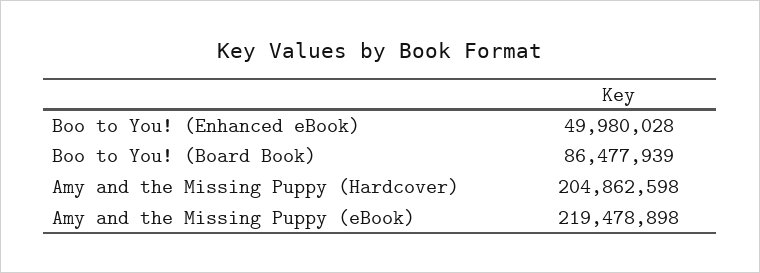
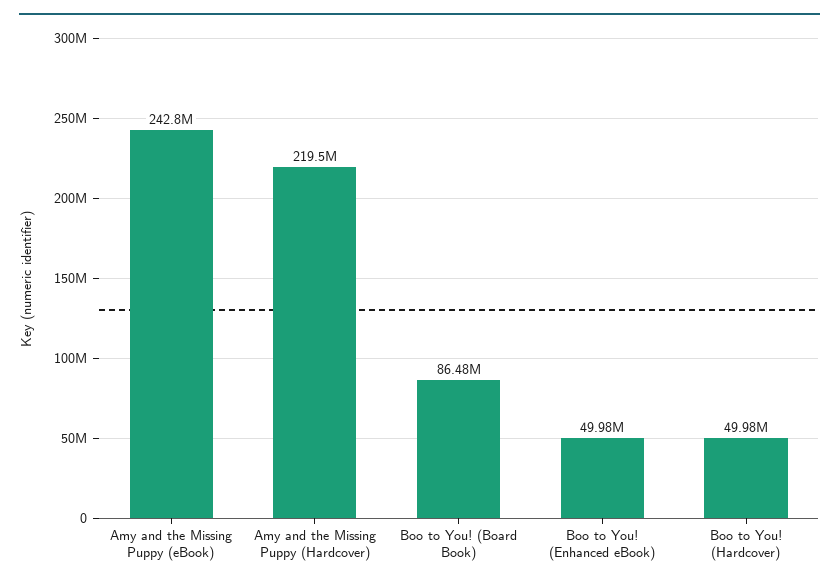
Amy and the Missing Puppy (Hardcover): 204862598 -> 219500000
Amy and the Missing Puppy (eBook): 219478898 -> 242800000
Boo to You! (Hardcover): none -> 49980000

